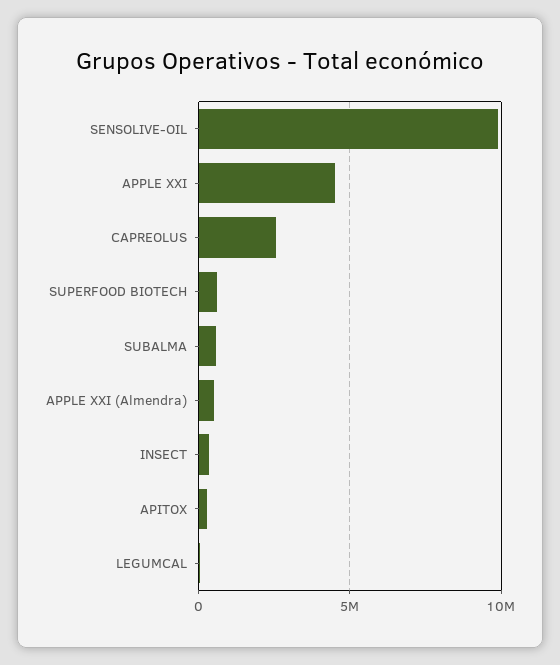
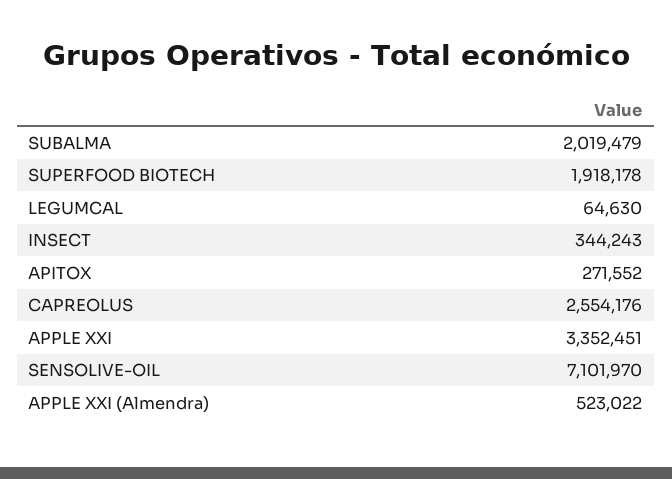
SENSOLIVE-OIL: 10000000 -> 7101970
APPLE XXI: 4500000 -> 3352451
SUPERFOOD BIOTECH: 500000 -> 1918178
SUBALMA: 500000 -> 2019479

